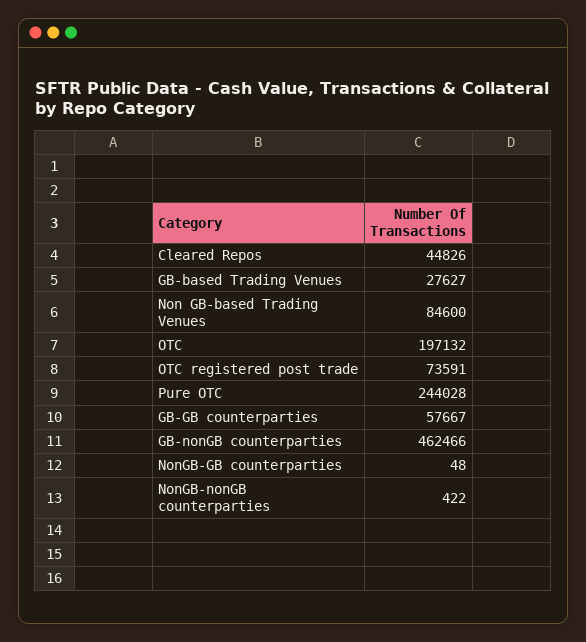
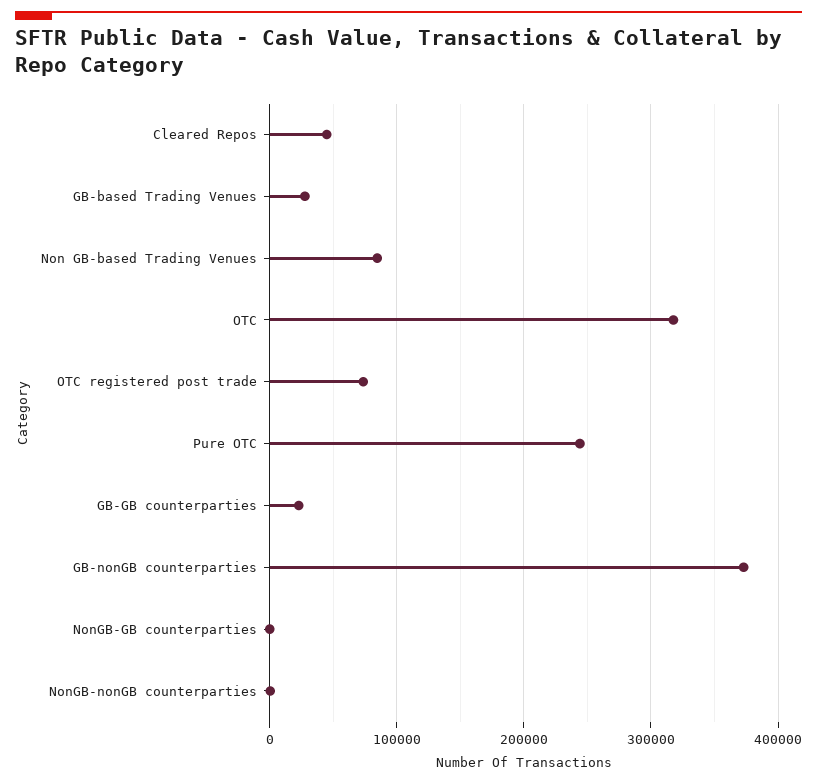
OTC: 197132 -> 320000
GB-GB counterparties: 57667 -> 20000
GB-nonGB counterparties: 462466 -> 370000

